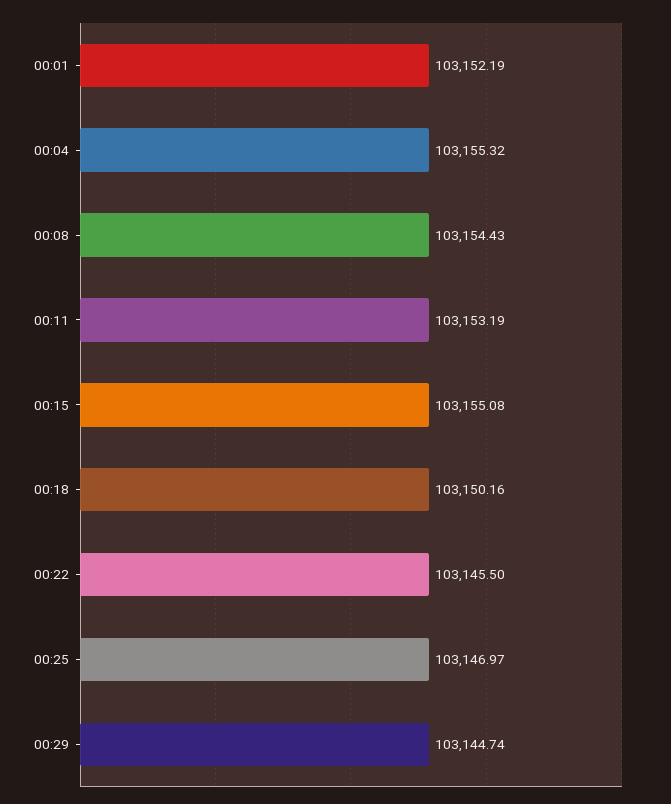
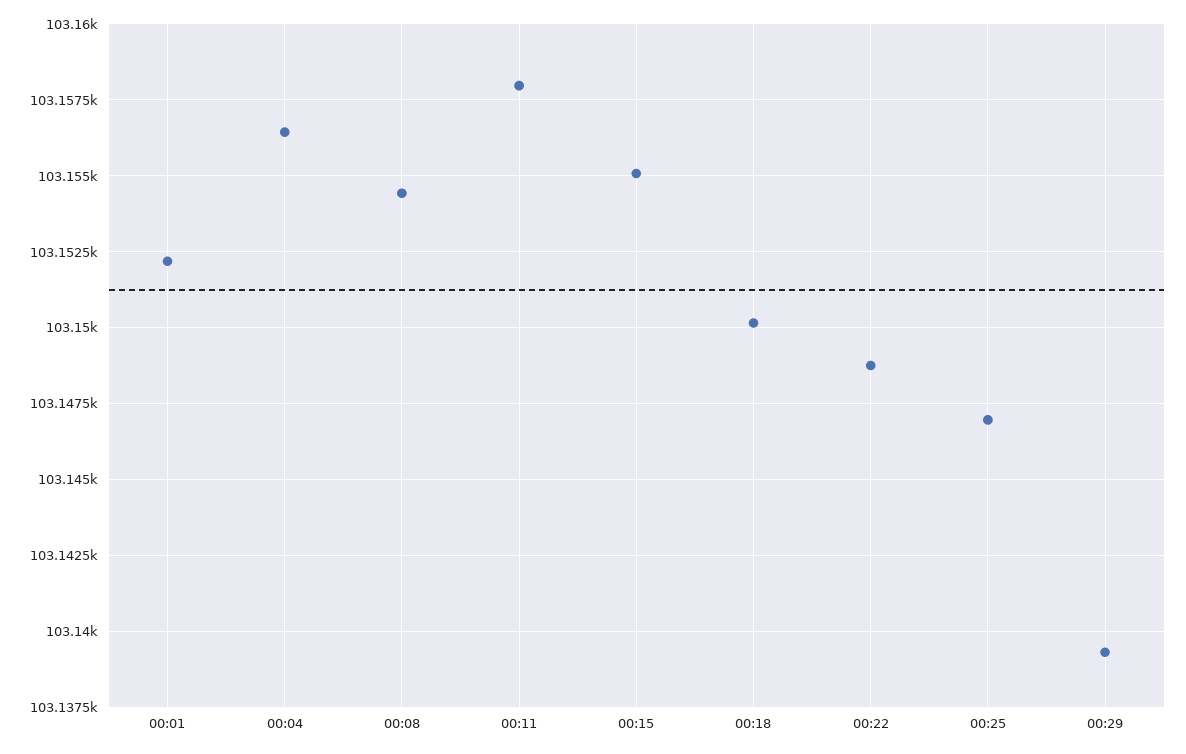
00:04: 103155.32 -> 103156.5
00:11: 103153.19 -> 103158
00:22: 103145.5 -> 103148.75
00:29: 103144.74 -> 103139.25

